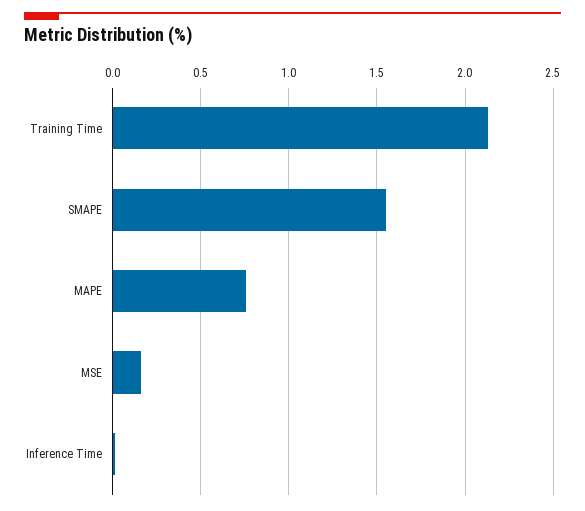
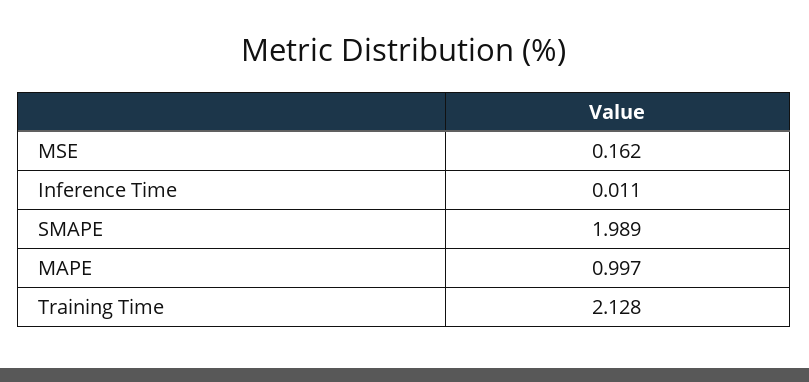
SMAPE: 1.55 -> 1.989
MAPE: 0.75 -> 0.997

